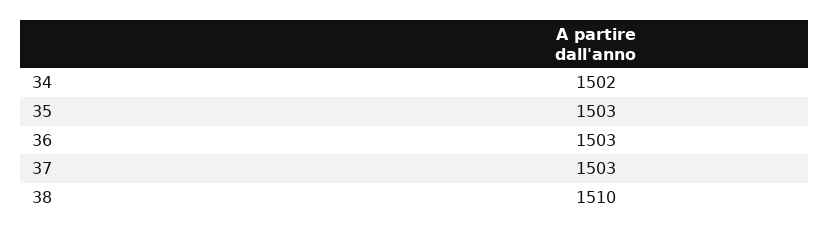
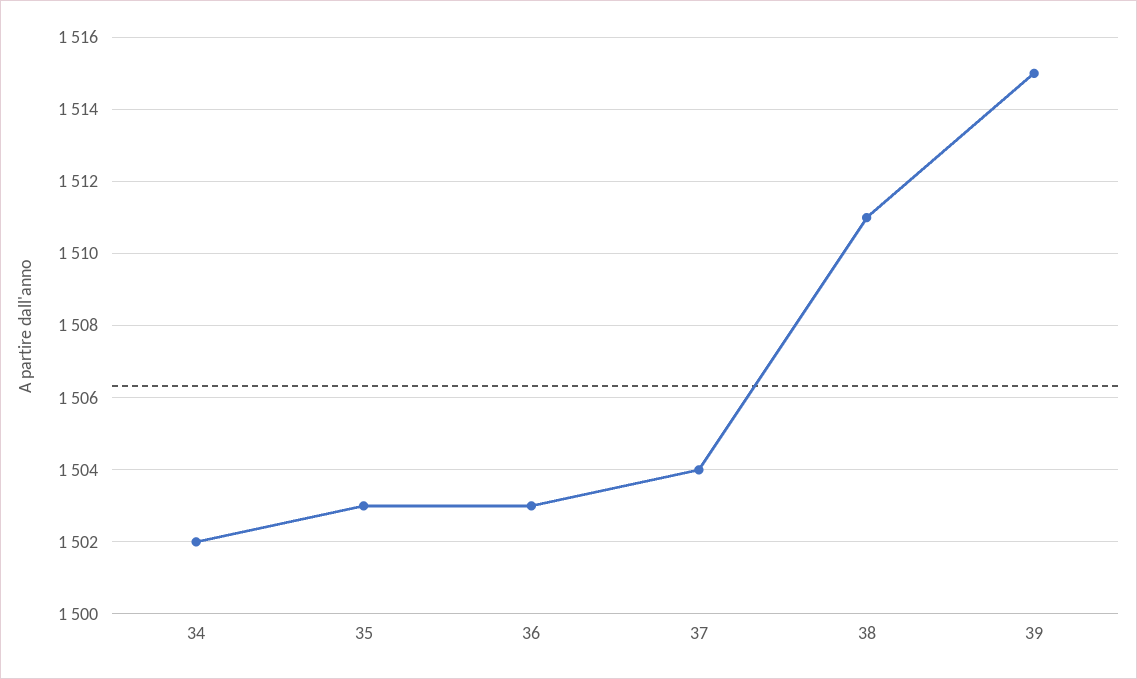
37: 1503 -> 1504
38: 1510 -> 1511
39: none -> 1515

